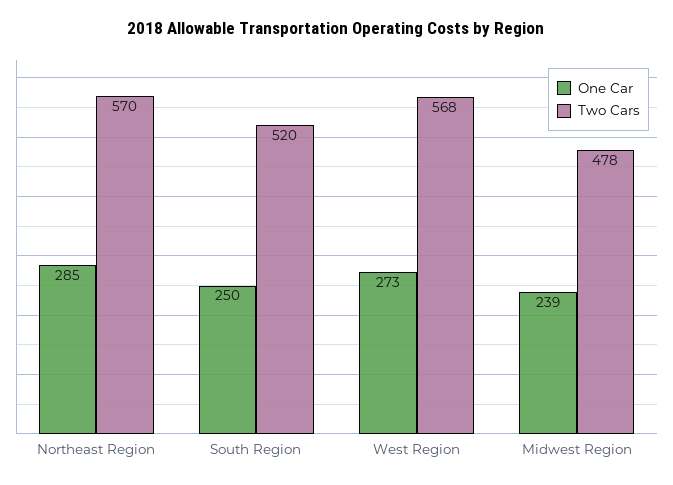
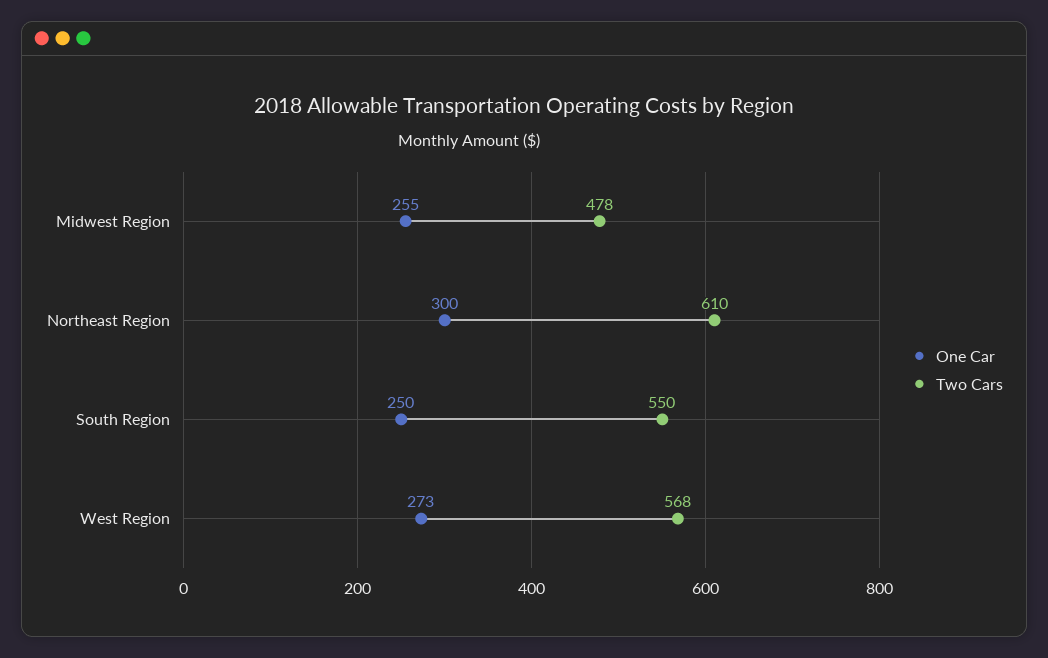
One Car, Northeast Region: 285 -> 300
Two Cars, Northeast Region: 570 -> 610
Two Cars, South Region: 520 -> 550
One Car, Midwest Region: 239 -> 255

